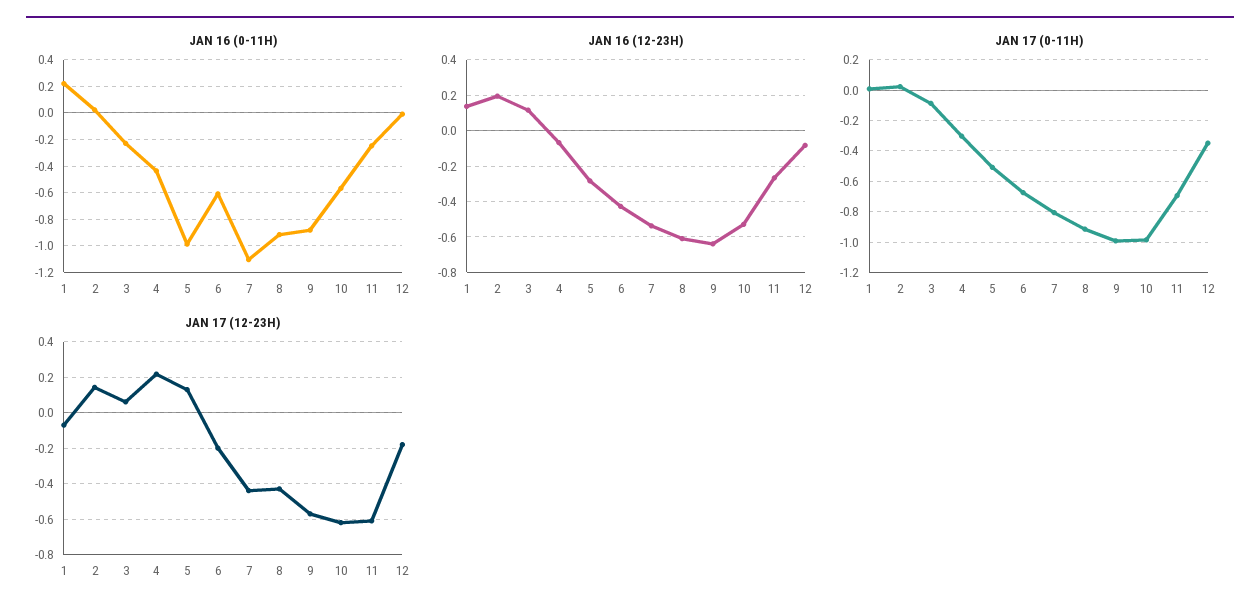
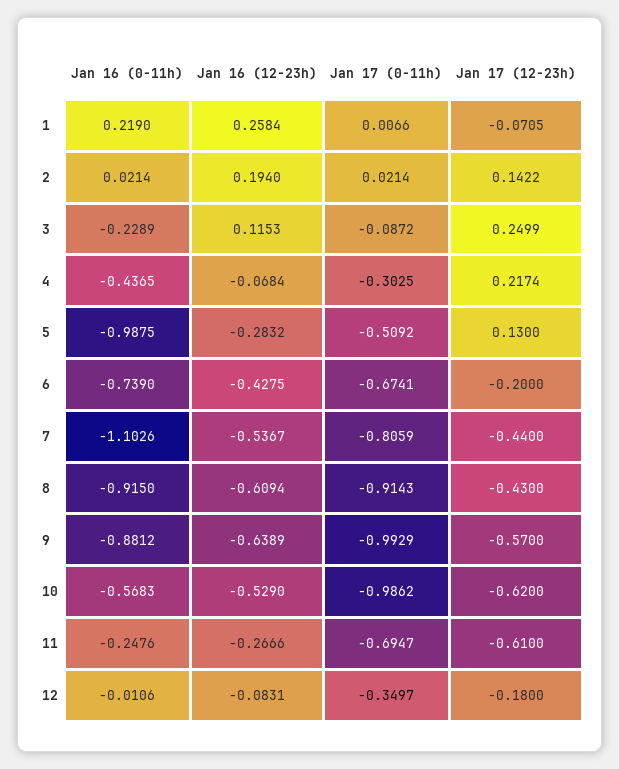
JAN 16 (0-11H), 6: -0.6 -> -0.739
JAN 16 (12-23H), 1: 0.15 -> 0.2584
JAN 17 (12-23H), 3: 0.05 -> 0.2499

